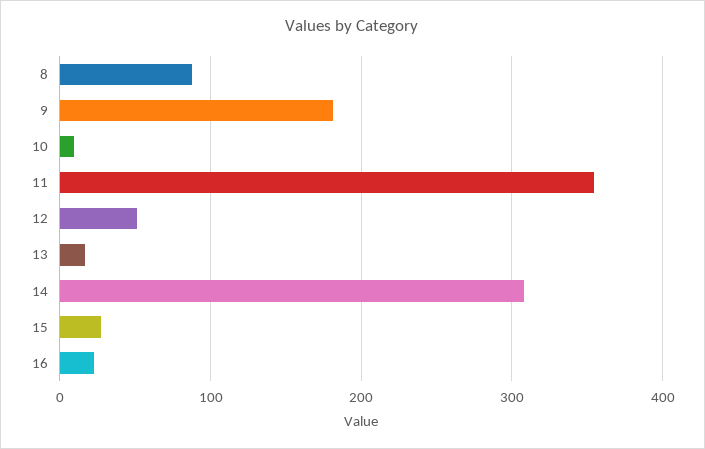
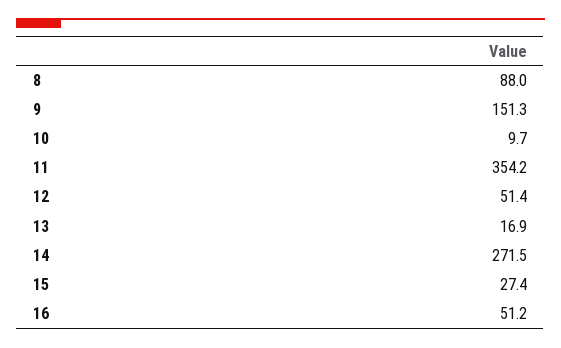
9: 180 -> 151.3
14: 310 -> 271.5
16: 20 -> 51.2

